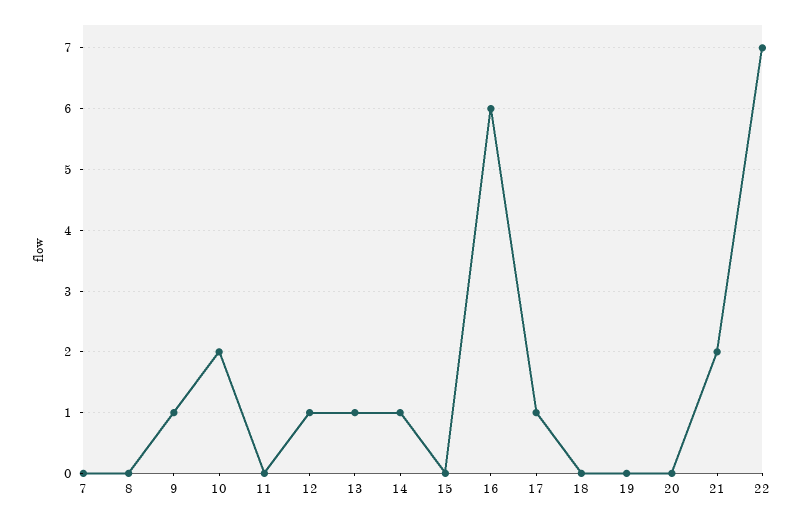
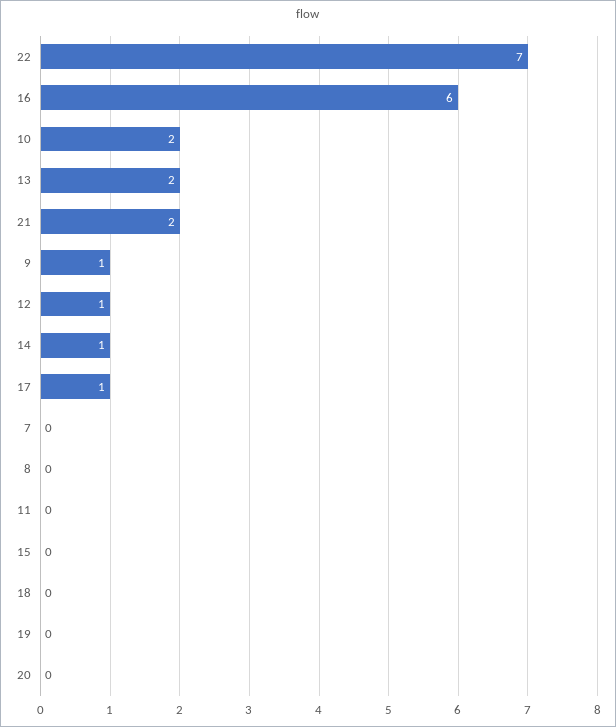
13: 1 -> 2

